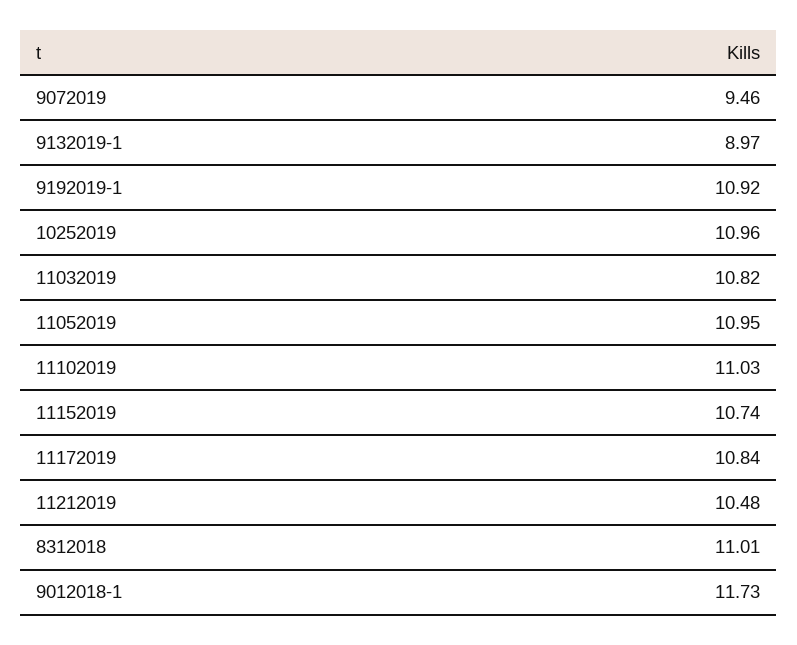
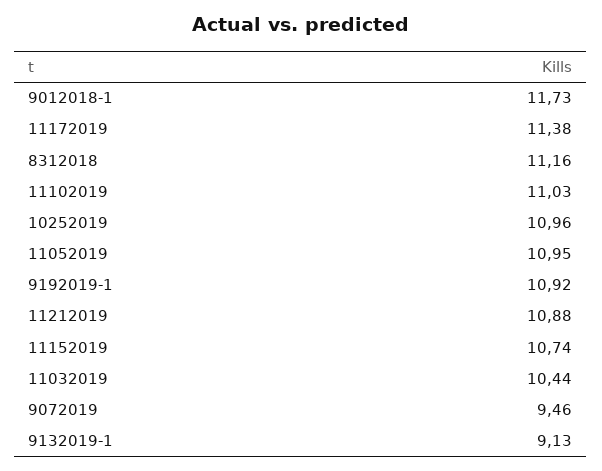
9132019-1: 8.97 -> 9.13
11032019: 10.82 -> 10.44
11172019: 10.84 -> 11.38
11212019: 10.48 -> 10.88
8312018: 11.01 -> 11.16

